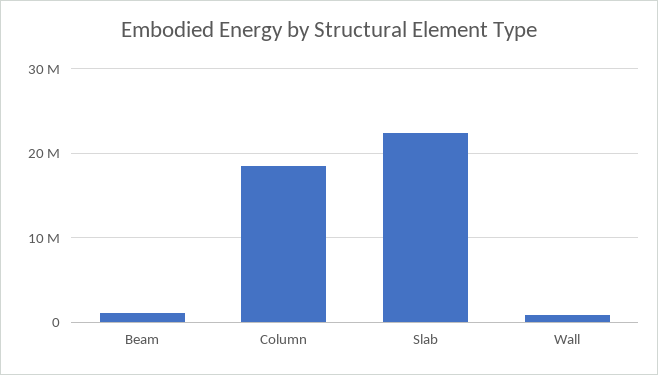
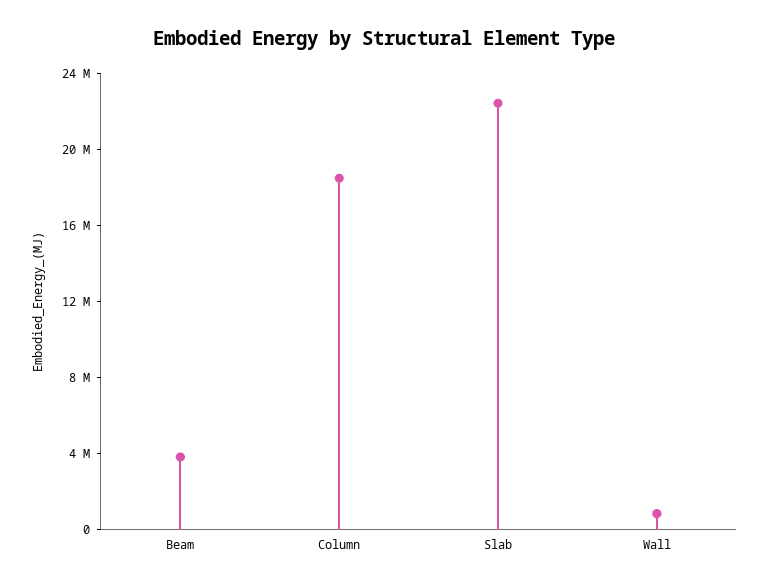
Beam: 1000000 -> 4000000

